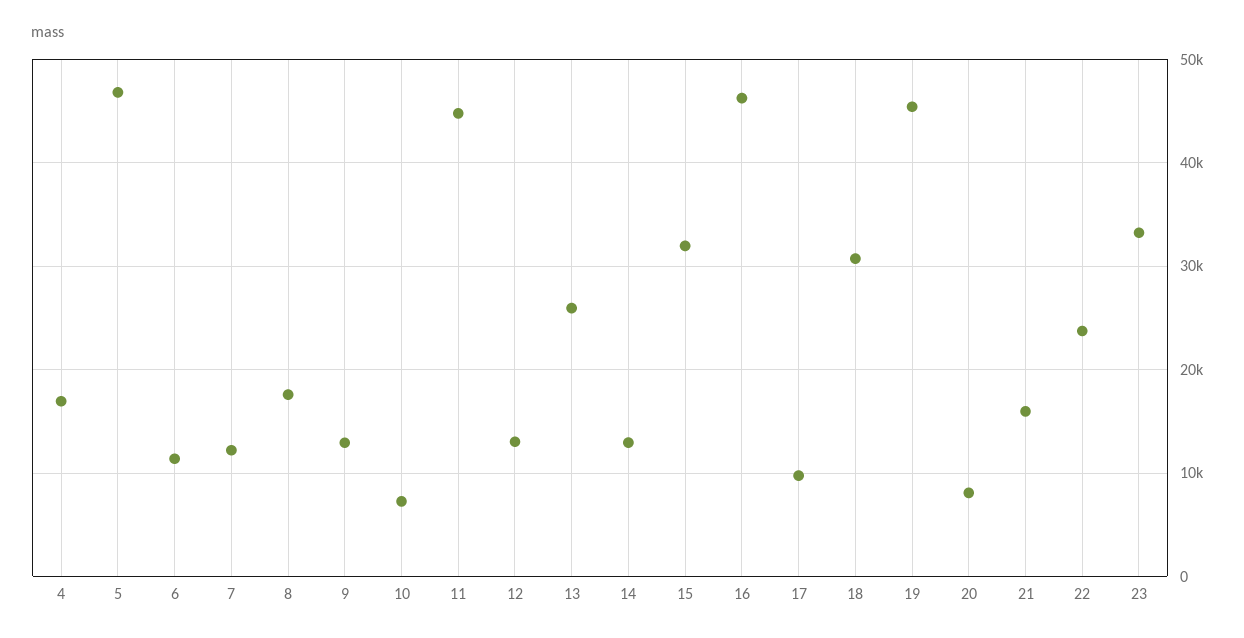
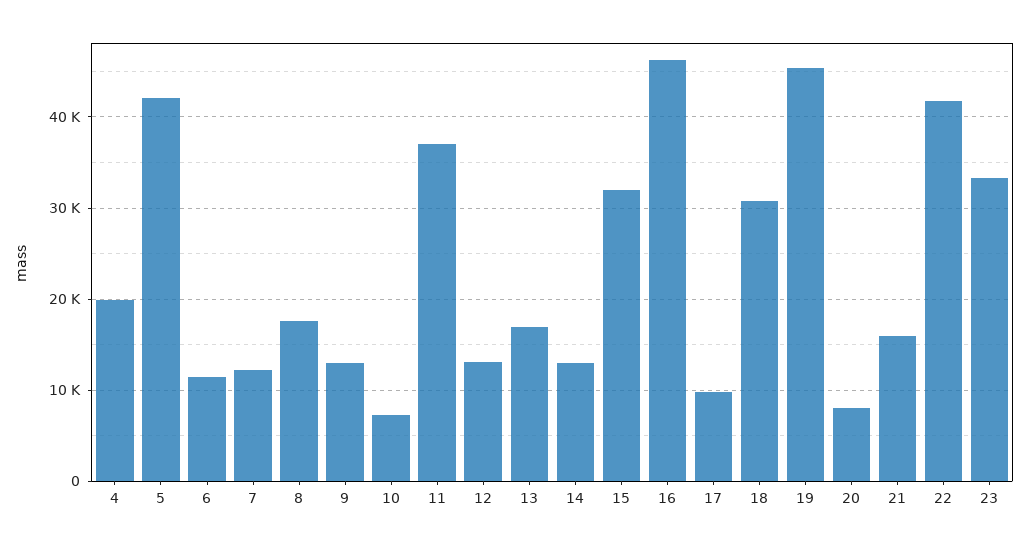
4: 17000 -> 20000
5: 47000 -> 42000
11: 45000 -> 37000
13: 26000 -> 17000
22: 24000 -> 42000

